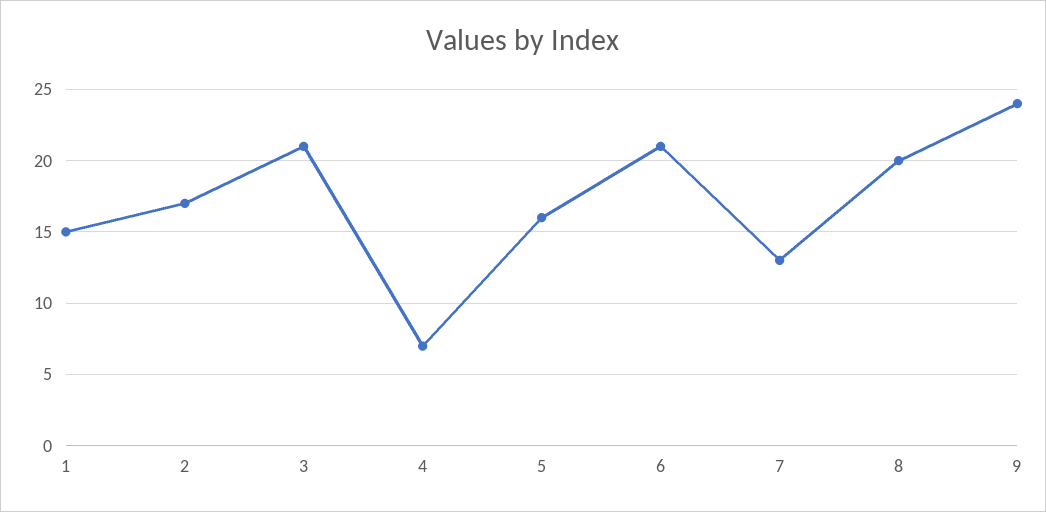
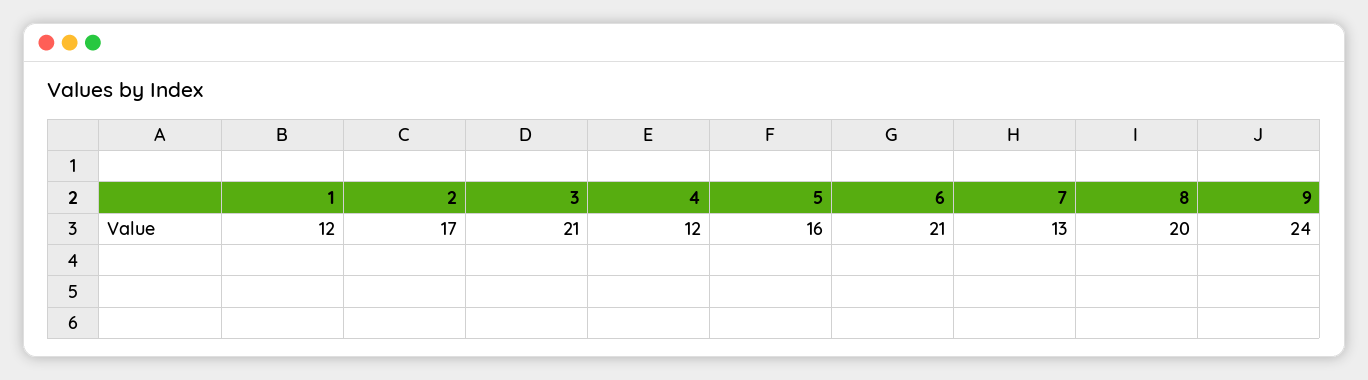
1: 15 -> 12
4: 7 -> 12

